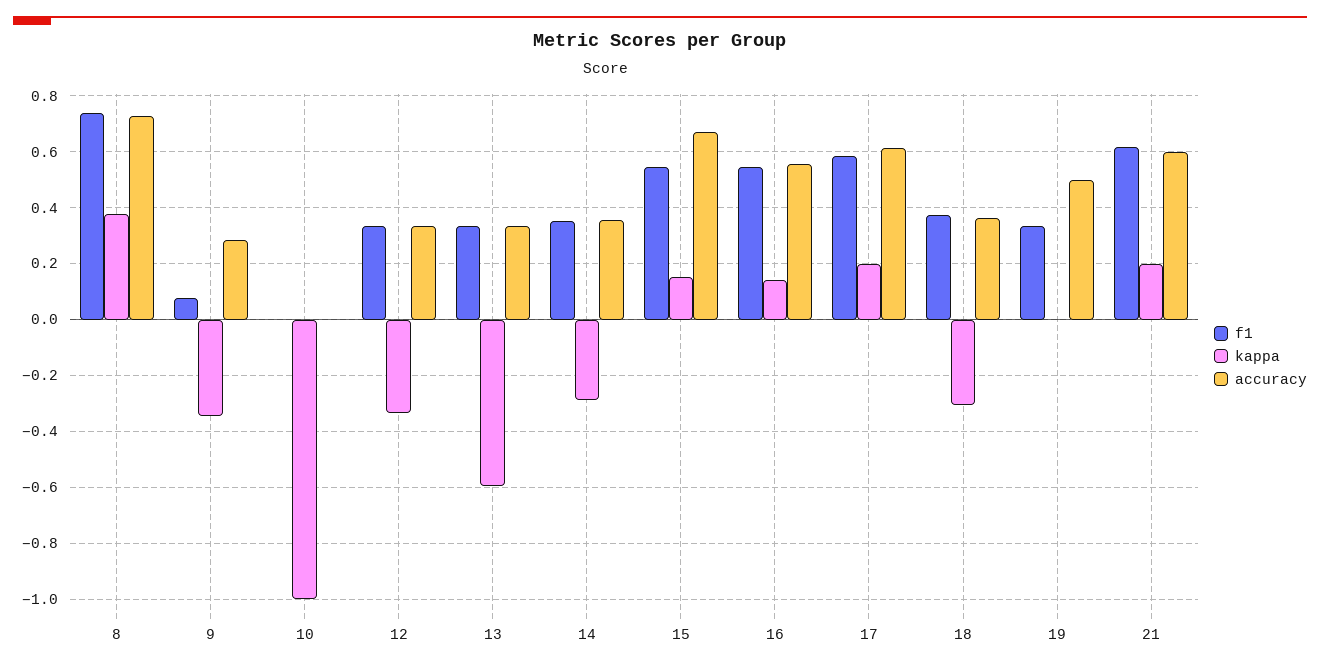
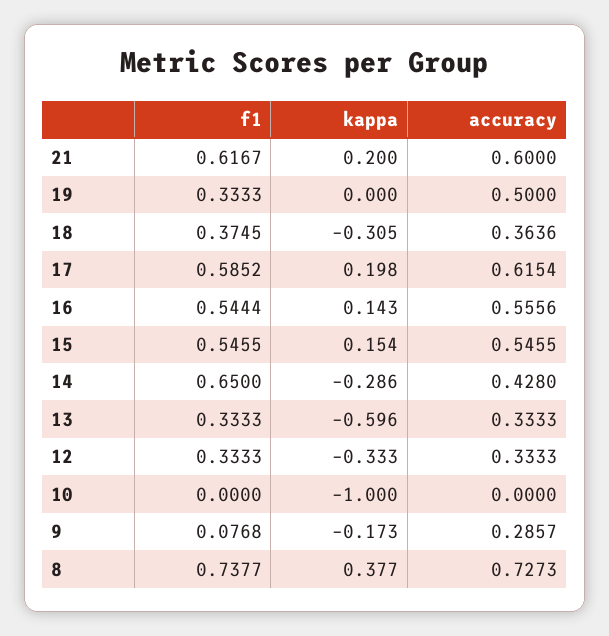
kappa, 9: -0.35 -> -0.173
f1, 14: 0.35 -> 0.65
accuracy, 14: 0.35 -> 0.428
accuracy, 15: 0.675 -> 0.5455

